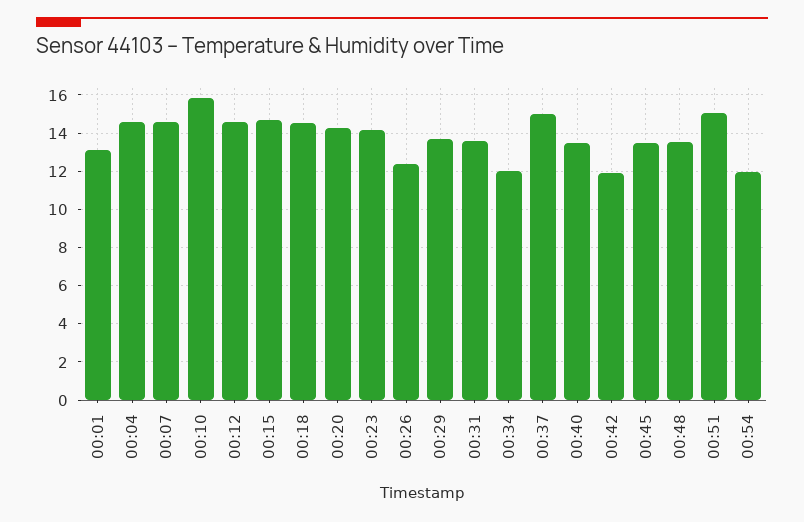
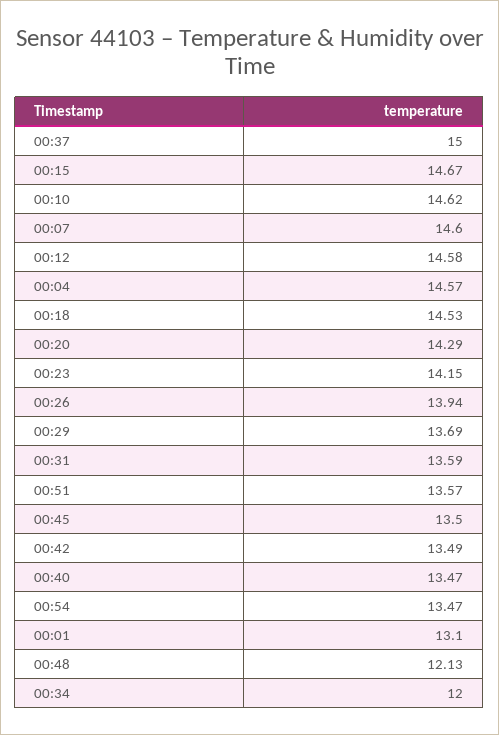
00:10: 16 -> 14.62
00:26: 12.5 -> 13.94
00:42: 12 -> 13.49
00:48: 13.5 -> 12.13
00:51: 15 -> 13.57
00:54: 12 -> 13.47

